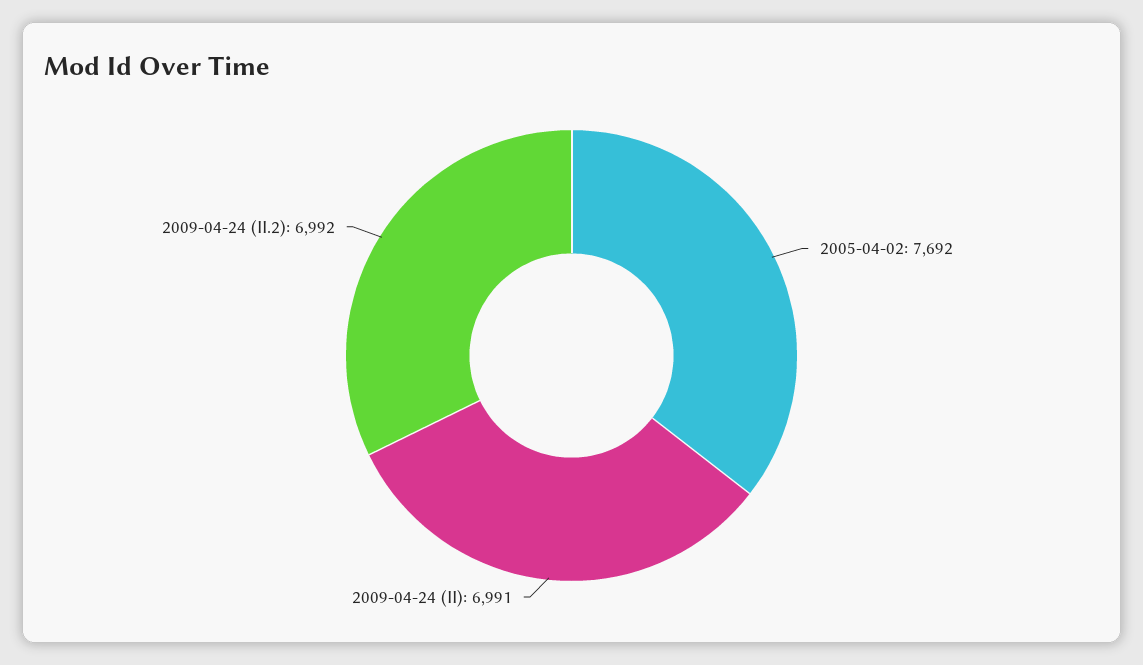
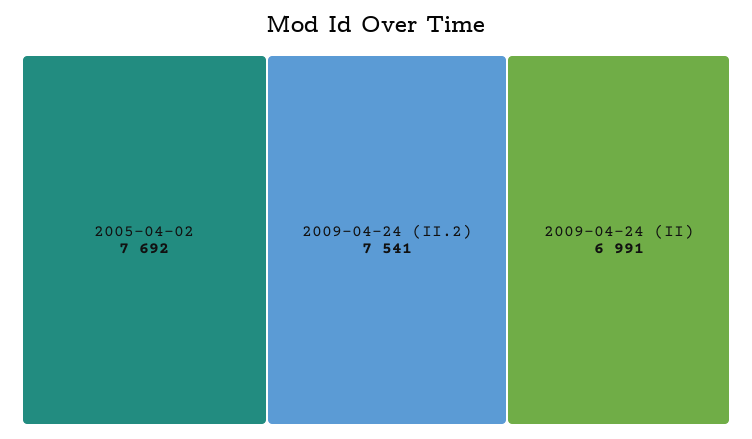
2009-04-24 (II.2): 6992 -> 7541

